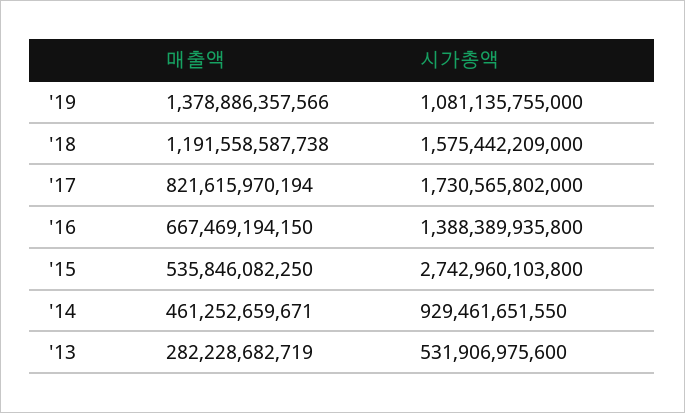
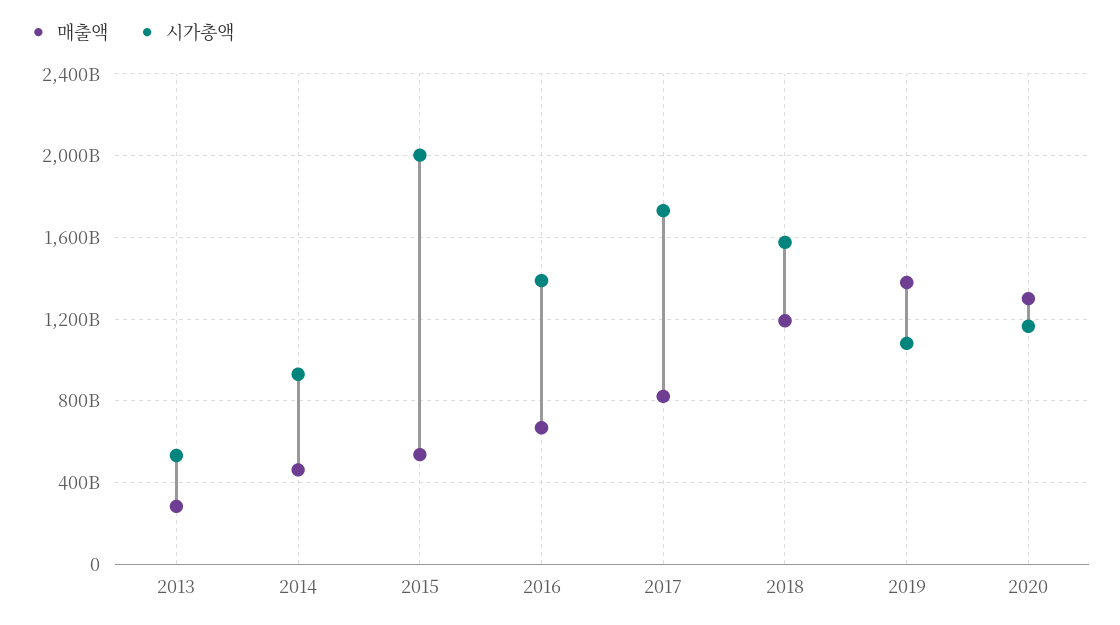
시가총액, '15: 2742960103800 -> 2000000000000
매출액, 2020: none -> 1300000000000
시가총액, 2020: none -> 1150000000000

